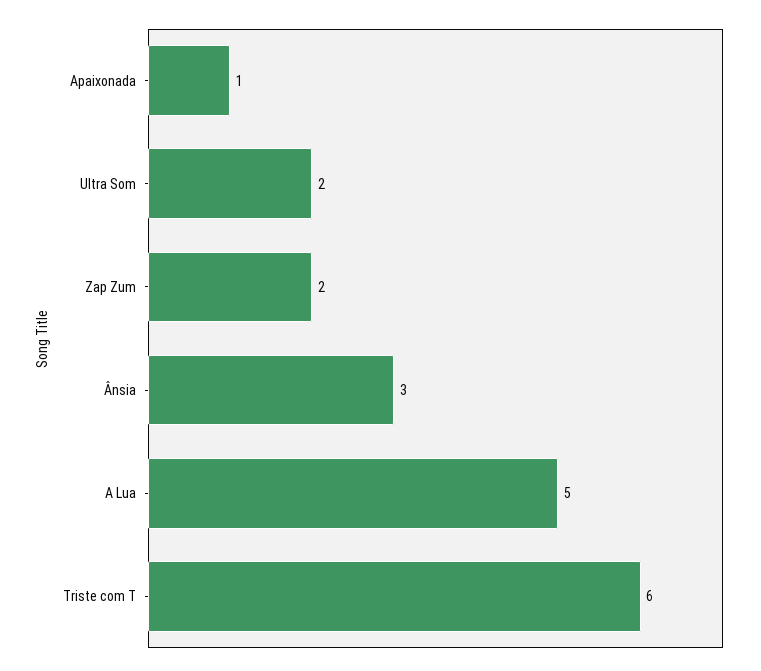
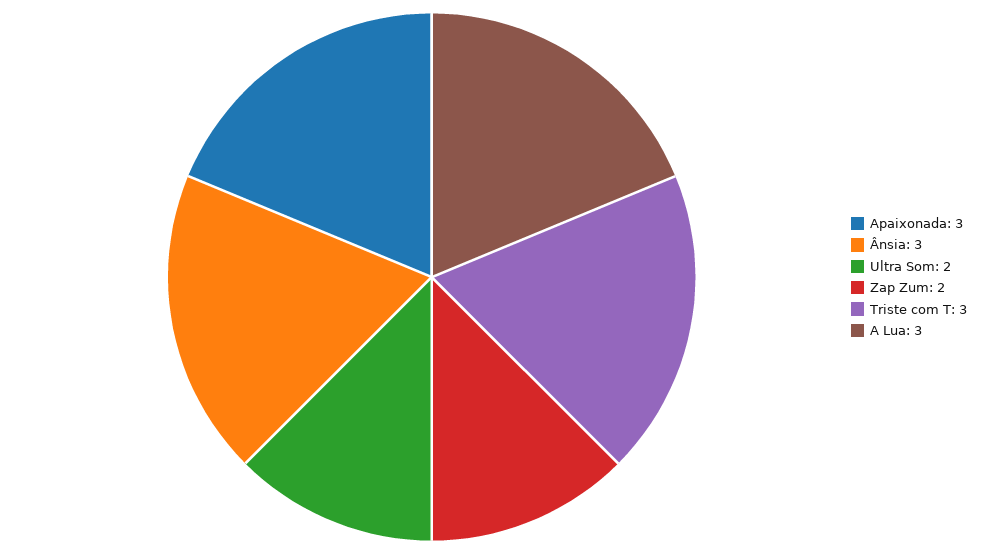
Apaixonada: 1 -> 3
A Lua: 5 -> 3
Triste com T: 6 -> 3

